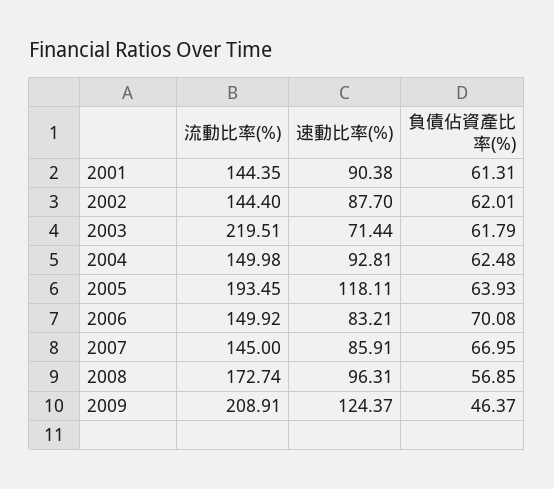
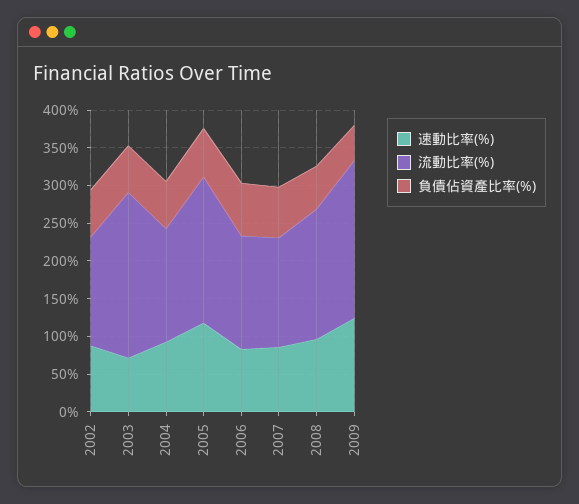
流動比率(%), 2001: 144.35 -> none
速動比率(%), 2001: 90.38 -> none
負債佔資產比率(%), 2001: 61.31 -> none

